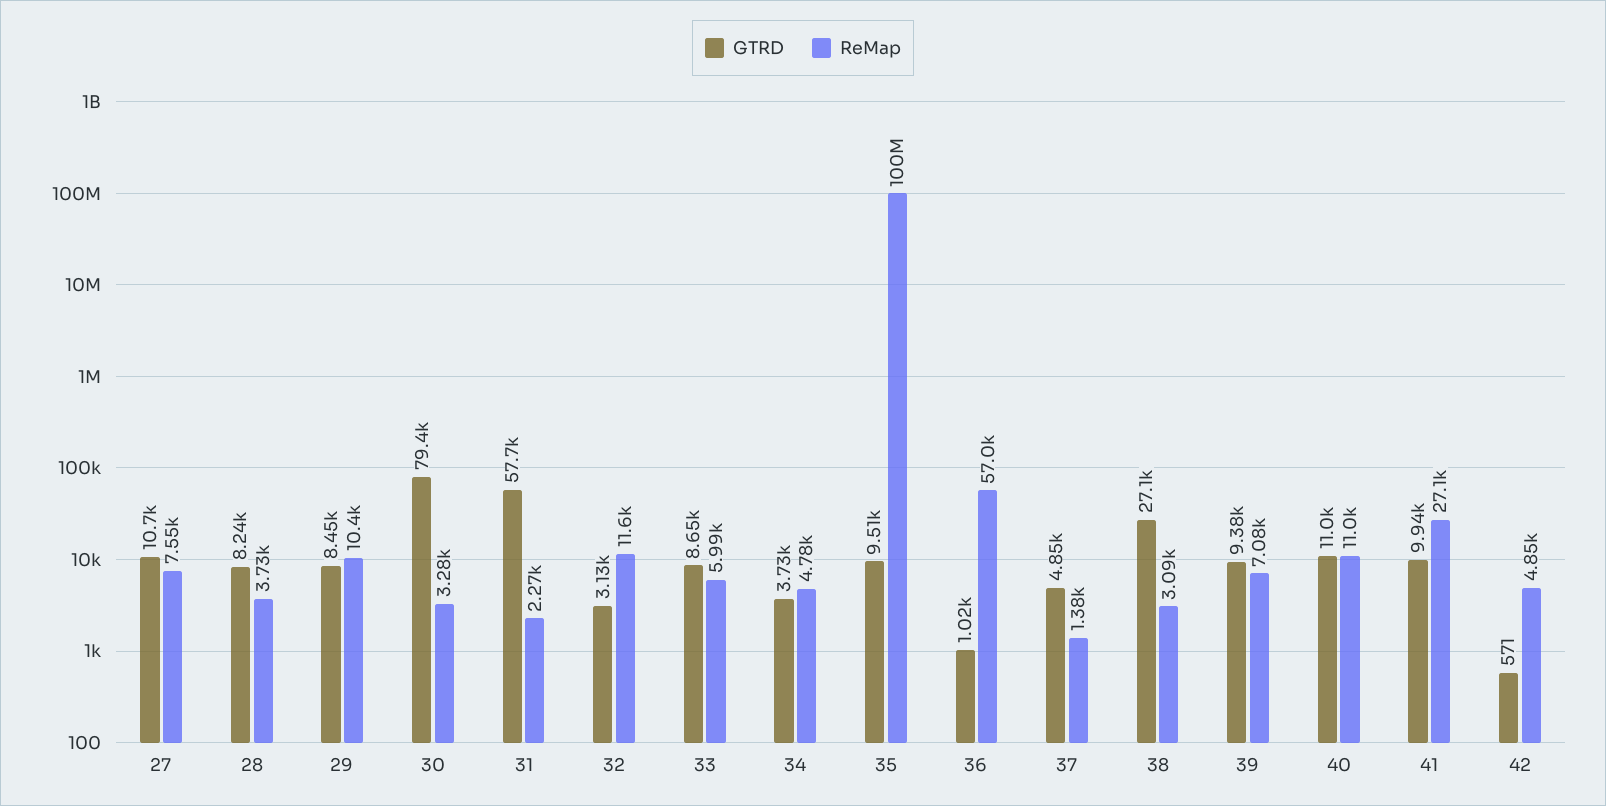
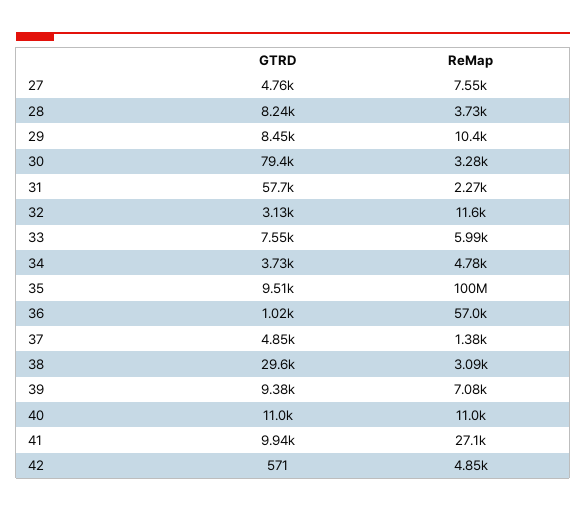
GTRD, 27: 10700 -> 4760
GTRD, 33: 8650 -> 7550
GTRD, 38: 27100 -> 29600

